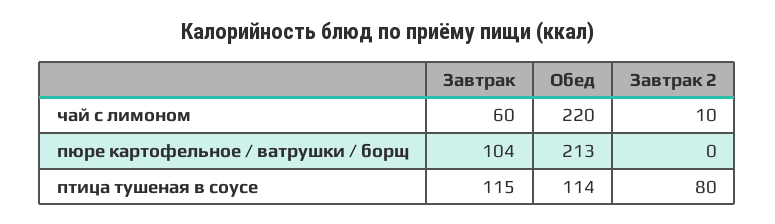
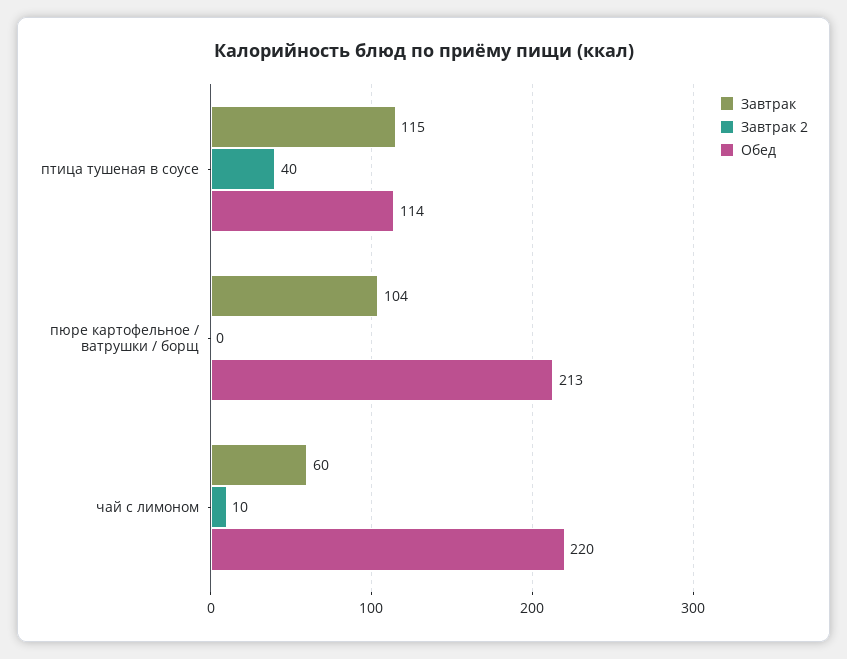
Завтрак 2, птица тушеная в соусе: 80 -> 40

